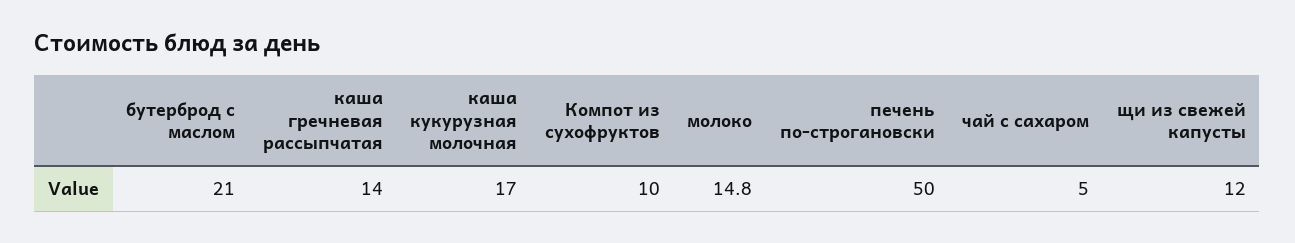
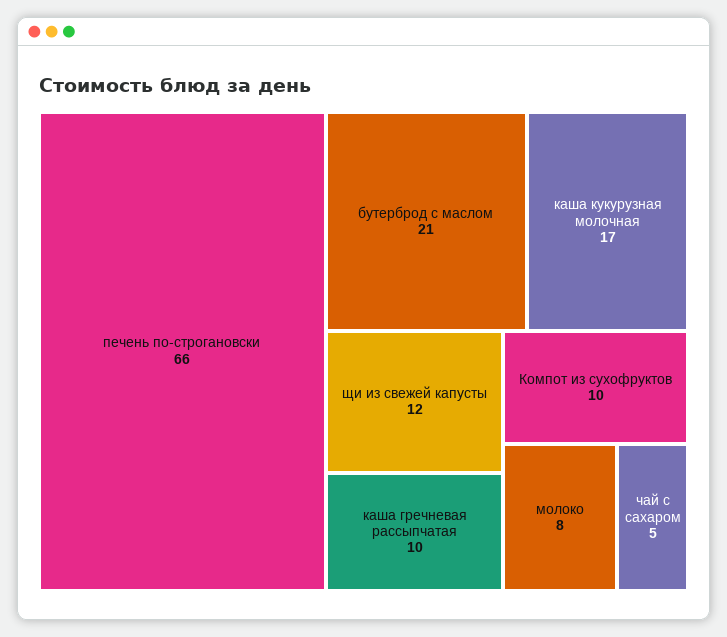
каша гречневая рассыпчатая: 14 -> 10
молоко: 14.8 -> 8
печень по-строгановски: 50 -> 66

